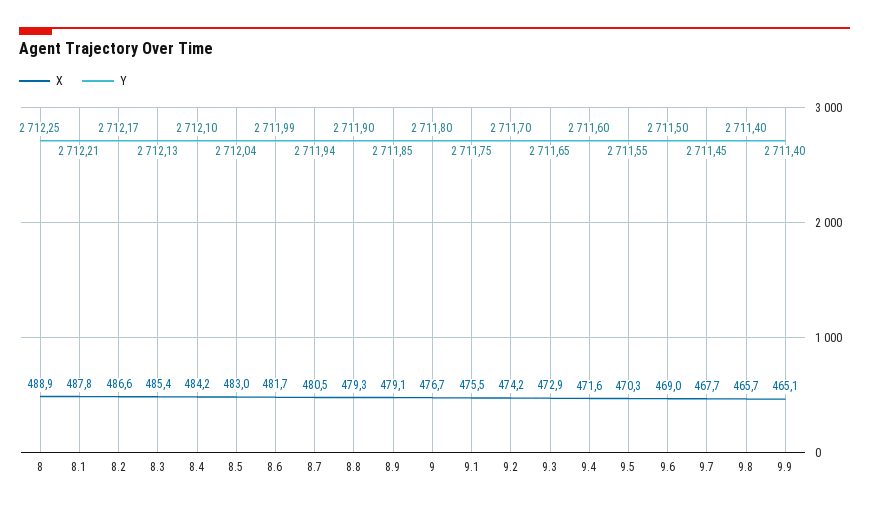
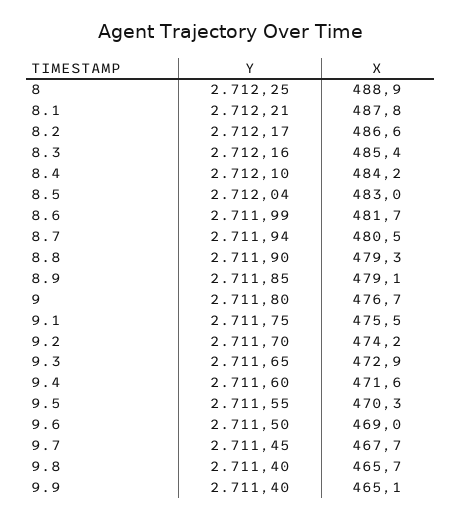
Y, 8.3: 2712.13 -> 2712.16

